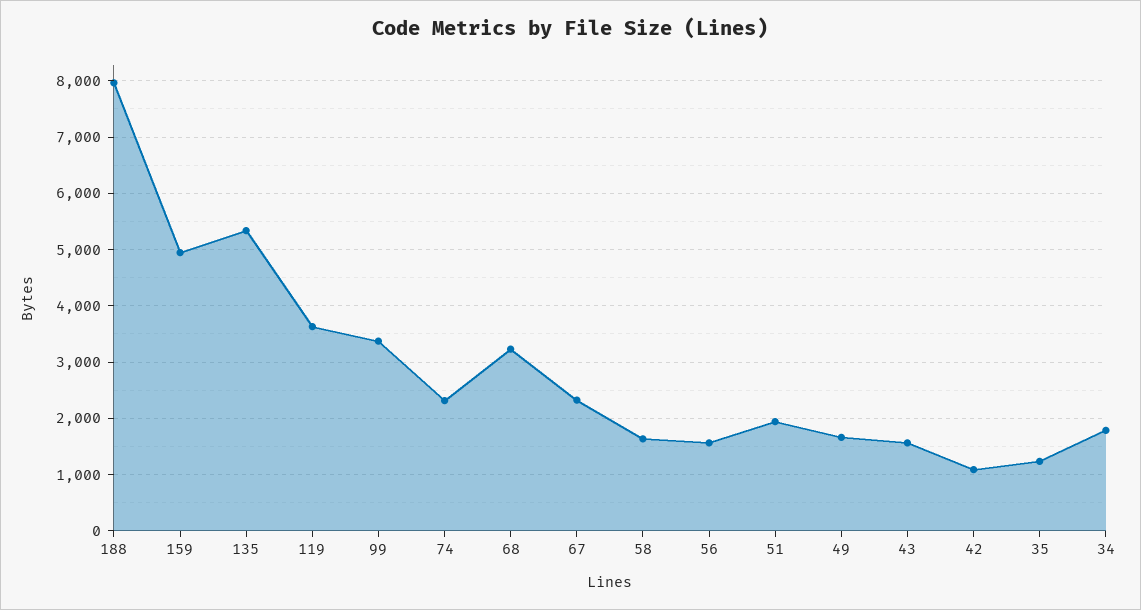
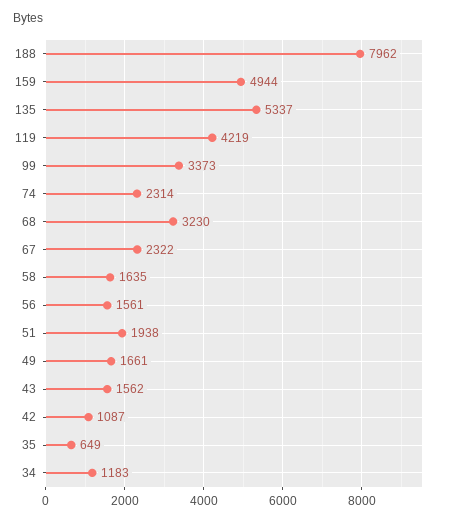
119: 3600 -> 4219
35: 1200 -> 649
34: 1800 -> 1183

